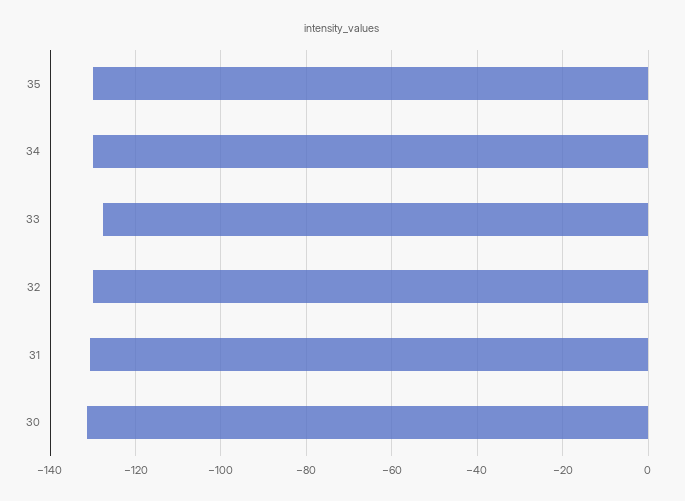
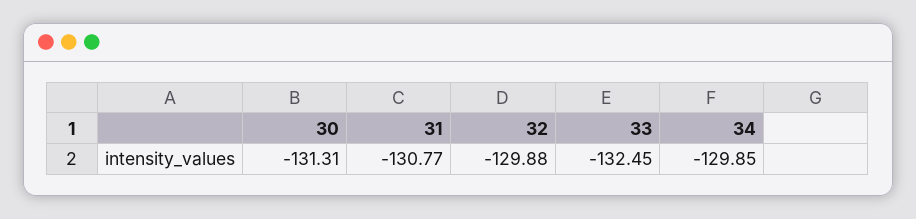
35: -130 -> none
33: -128 -> -132.45

